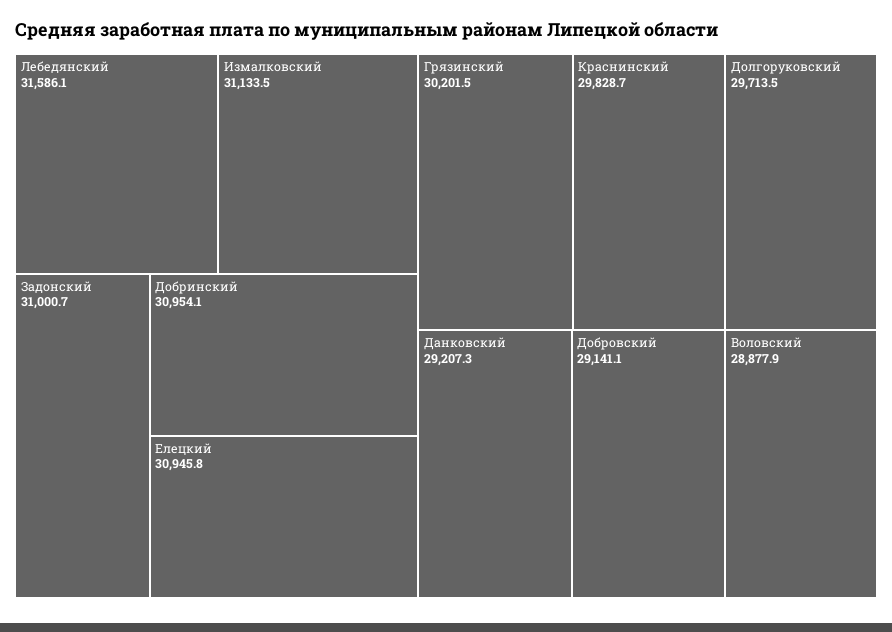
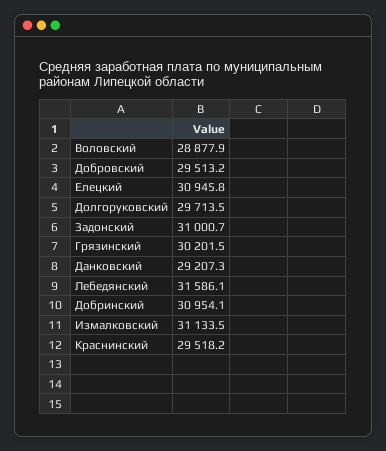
Краснинский: 29828.7 -> 29518.2
Добровский: 29141.1 -> 29513.2

